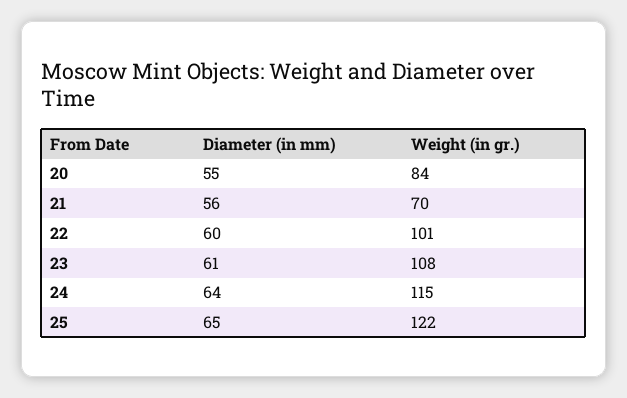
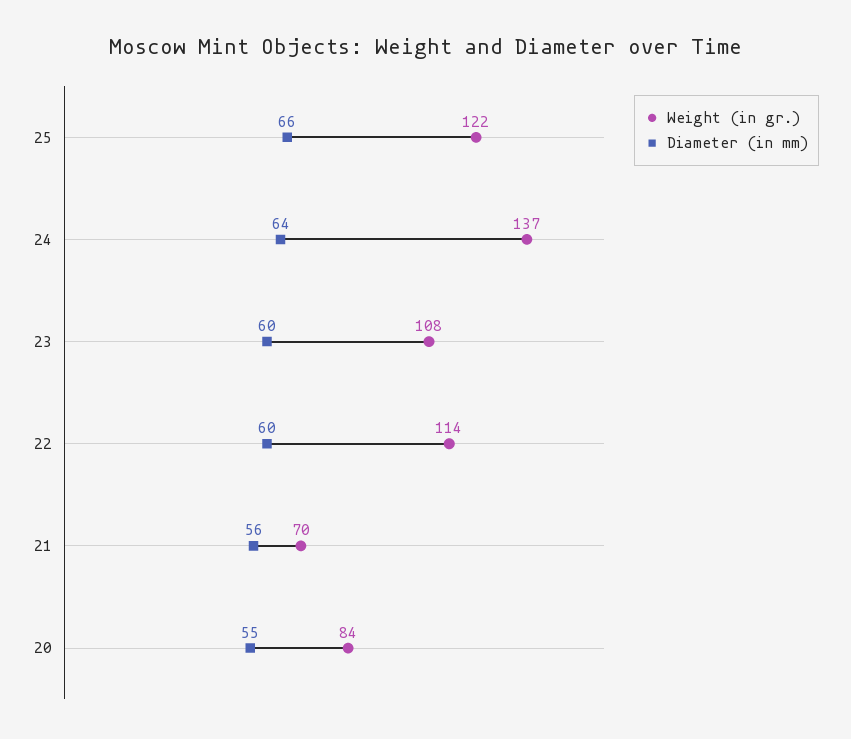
Weight (in gr.), 22: 101 -> 114
Diameter (in mm), 23: 61 -> 60
Weight (in gr.), 24: 115 -> 137
Diameter (in mm), 25: 65 -> 66

